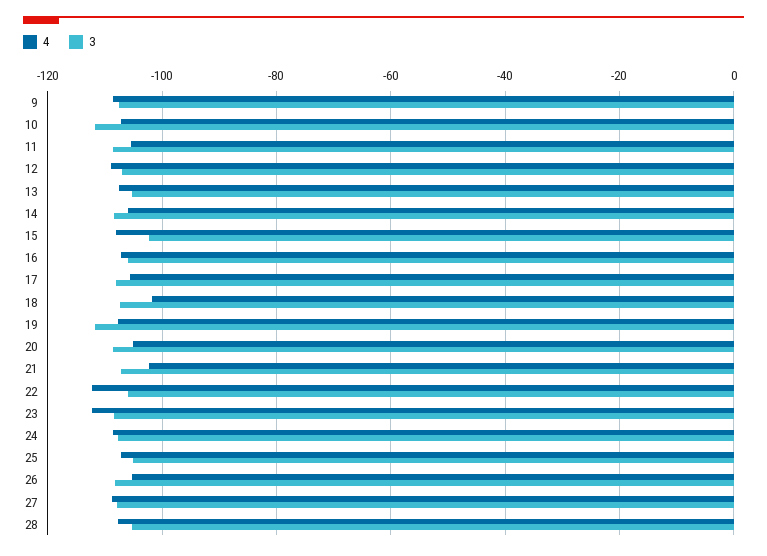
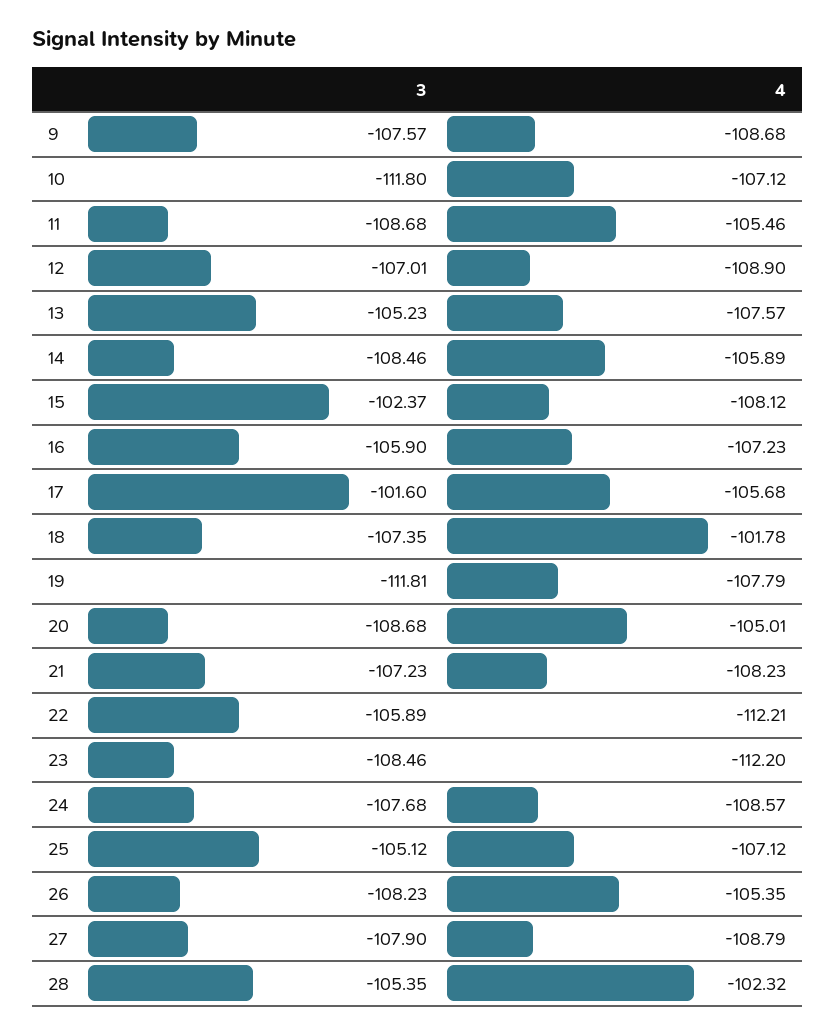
3, 17: -108 -> -101.6
4, 21: -102 -> -108.23
4, 28: -108 -> -102.32

